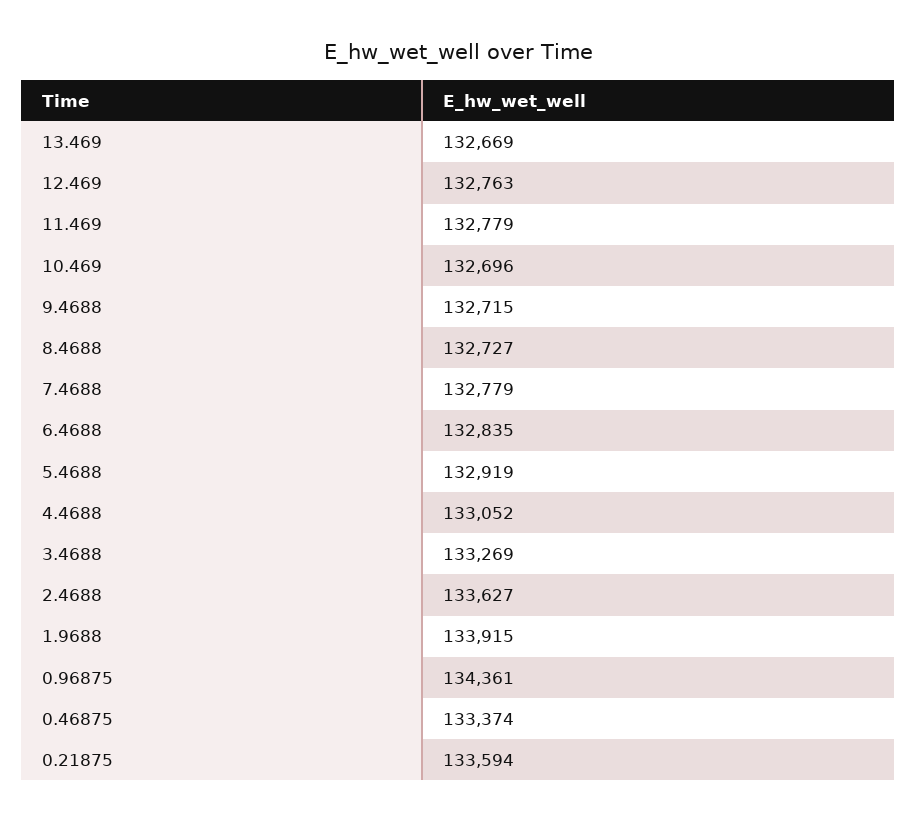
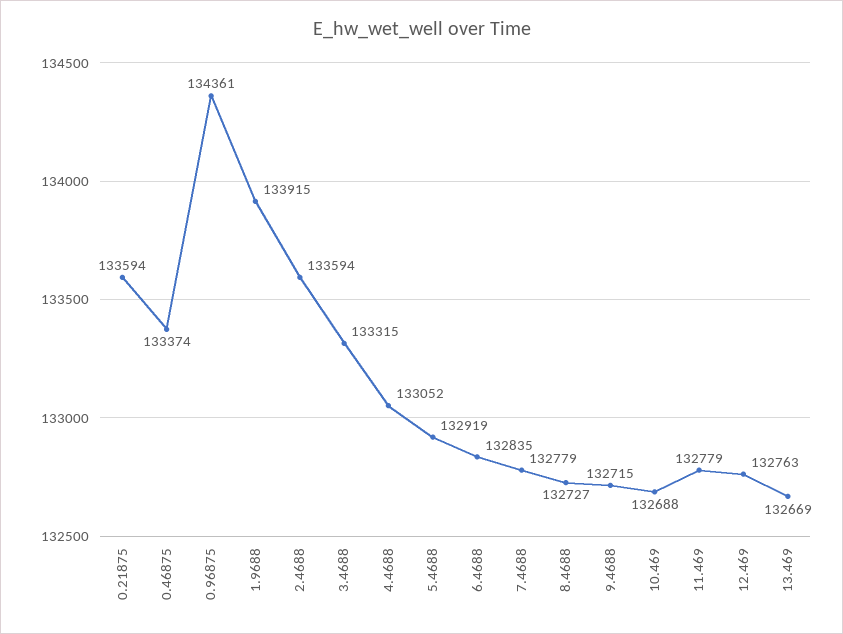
10.469: 132696 -> 132688
3.4688: 133269 -> 133315
2.4688: 133627 -> 133594

